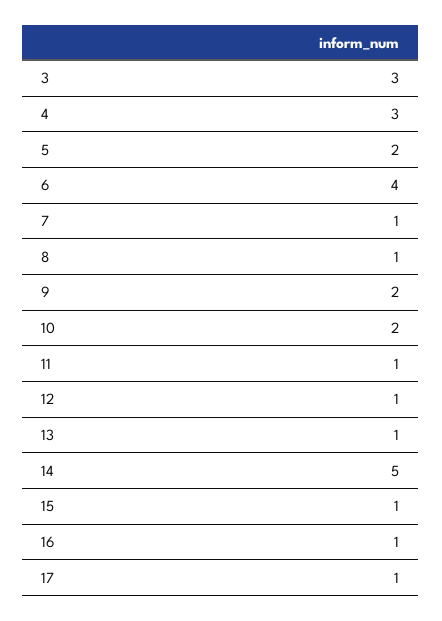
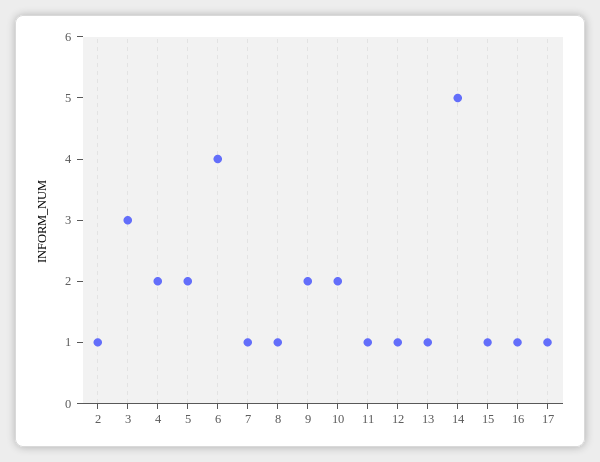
4: 3 -> 2
2: none -> 1

